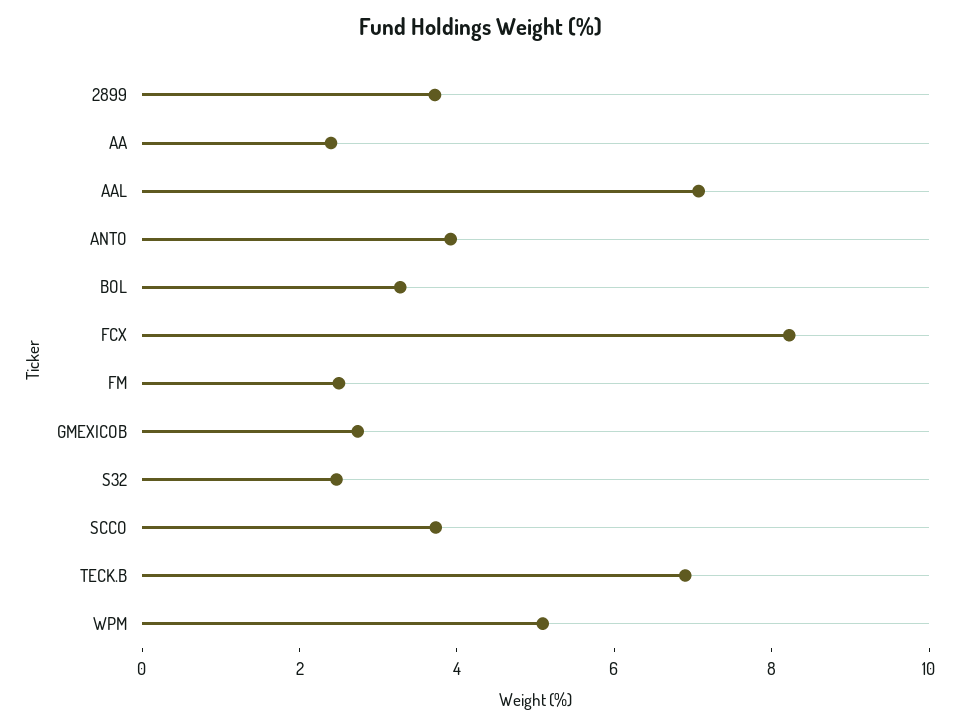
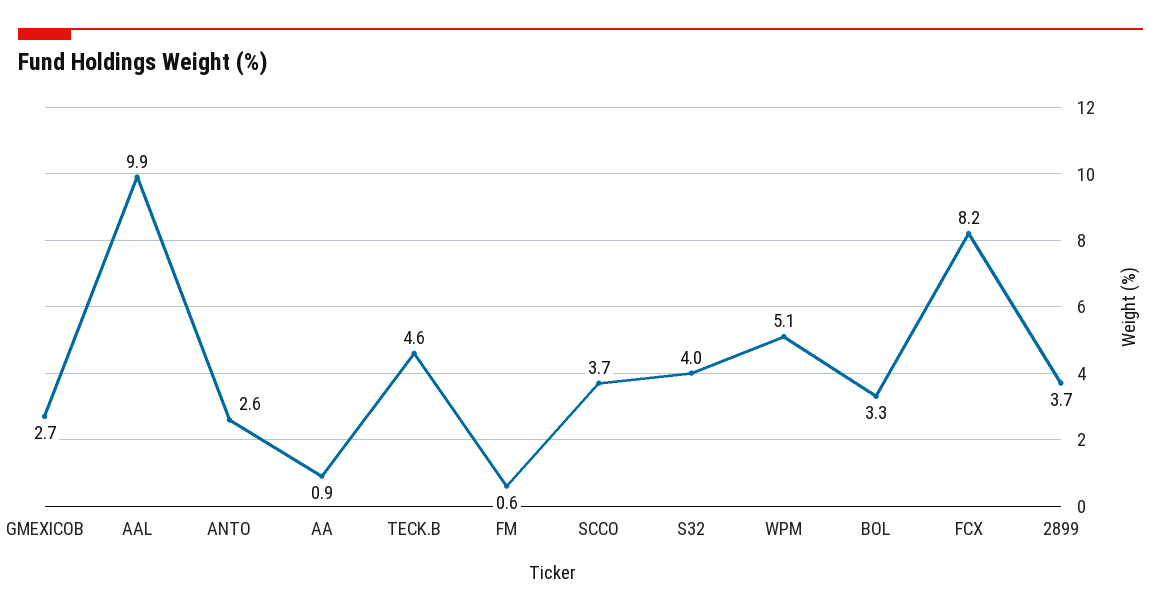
AA: 2.5 -> 0.9
AAL: 7 -> 9.9
ANTO: 4 -> 2.6
FM: 2.5 -> 0.6
S32: 2.5 -> 4
TECK.B: 7 -> 4.6

